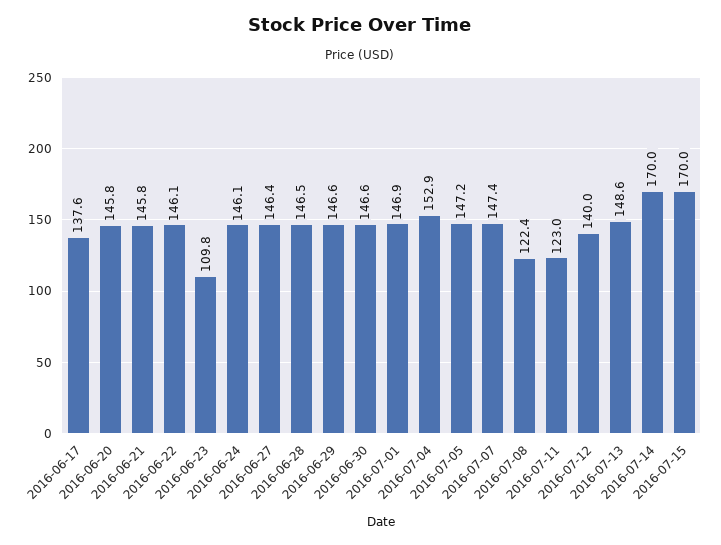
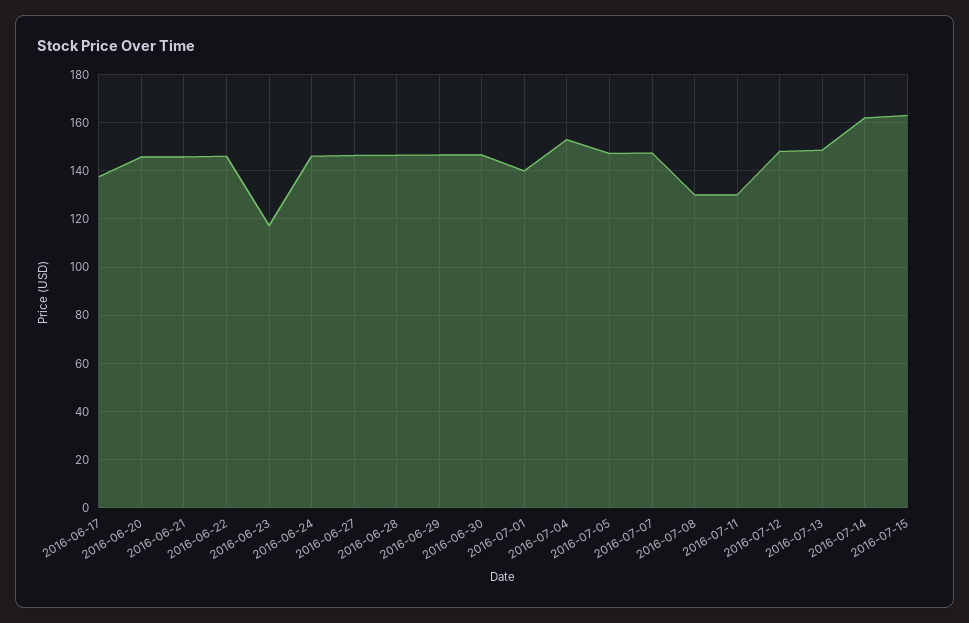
2016-06-23: 109.8 -> 117.5
2016-07-01: 146.9 -> 140
2016-07-08: 122.4 -> 130
2016-07-11: 123 -> 130
2016-07-12: 140 -> 147.5
2016-07-14: 170 -> 162.5
2016-07-15: 170 -> 162.5

